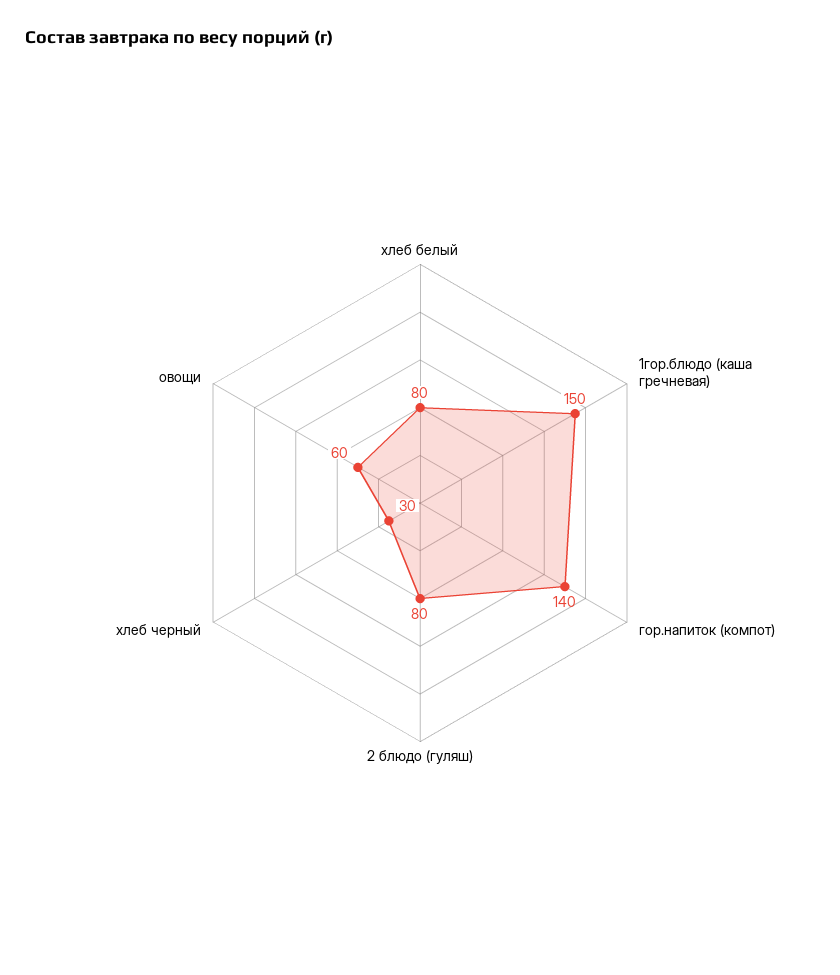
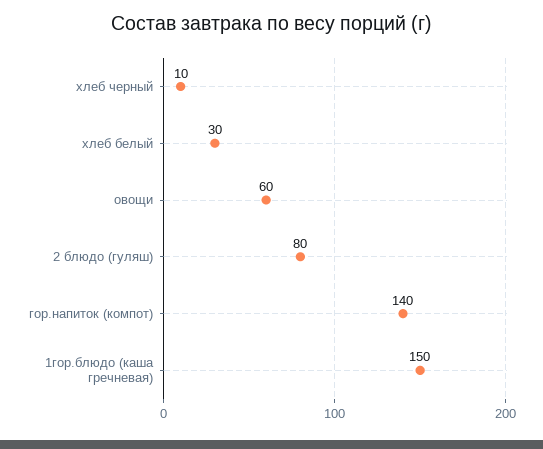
хлеб белый: 80 -> 30
хлеб черный: 30 -> 10

